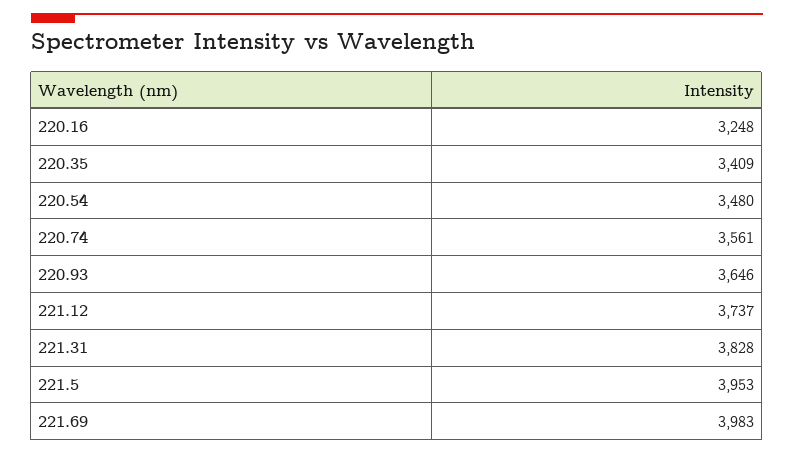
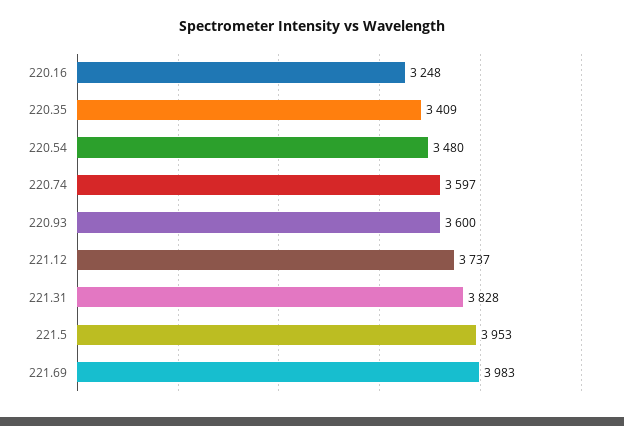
220.74: 3561 -> 3597
220.93: 3646 -> 3600

